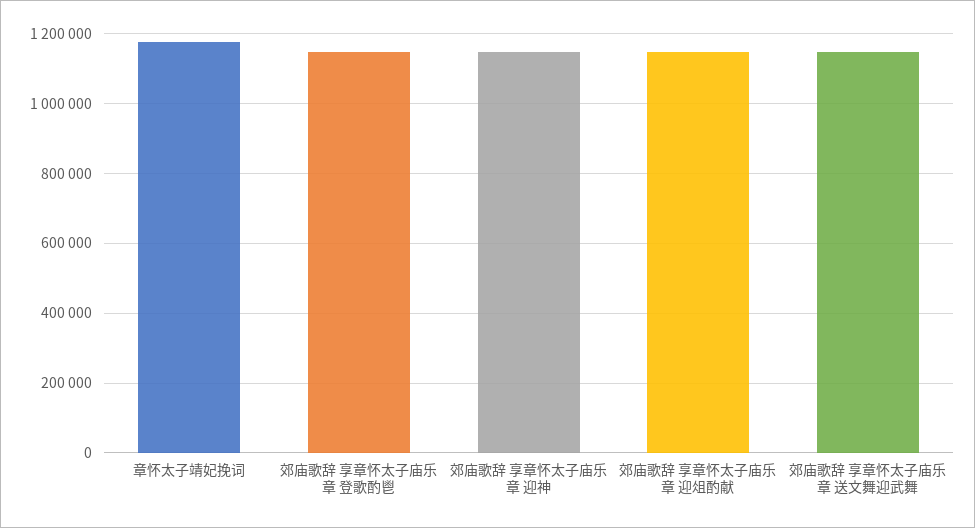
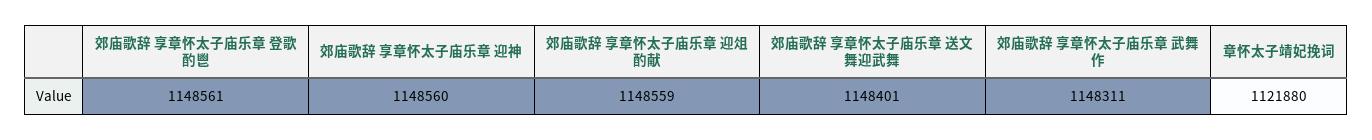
章怀太子靖妃挽词: 1180000 -> 1121880
郊庙歌辞 享章怀太子庙乐章 武舞作: none -> 1148311

